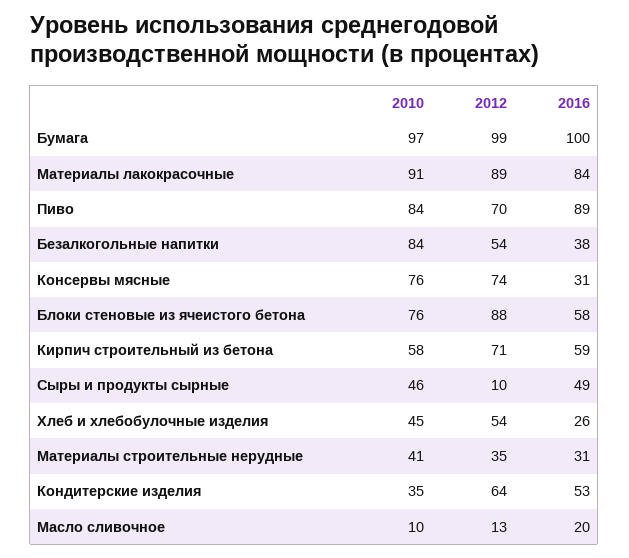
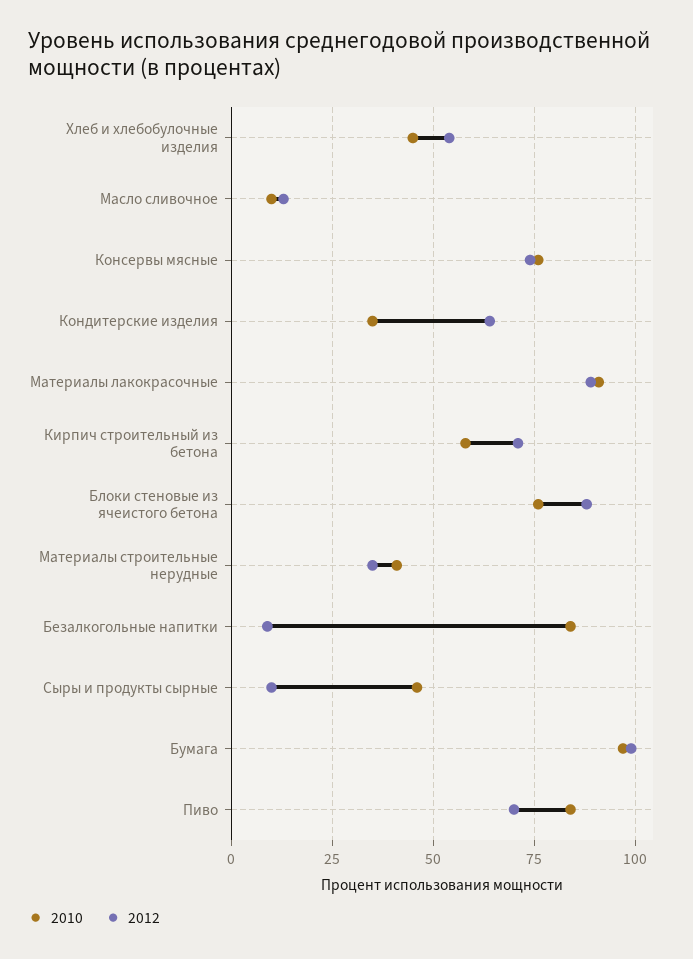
2016, Бумага: 100 -> none
2016, Материалы лакокрасочные: 84 -> none
2016, Пиво: 89 -> none
2012, Безалкогольные напитки: 54 -> 10
2016, Безалкогольные напитки: 38 -> none
2016, Консервы мясные: 31 -> none
2016, Блоки стеновые из ячеистого бетона: 58 -> none
2016, Кирпич строительный из бетона: 59 -> none
2016, Сыры и продукты сырные: 49 -> none
2016, Хлеб и хлебобулочные изделия: 26 -> none
2016, Материалы строительные нерудные: 31 -> none
2016, Кондитерские изделия: 53 -> none
2016, Масло сливочное: 20 -> none

